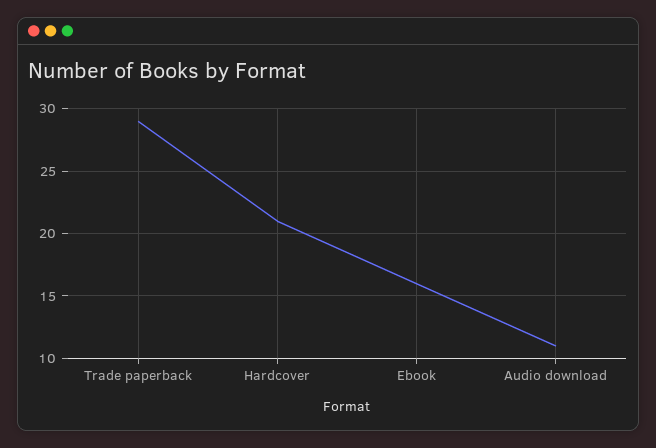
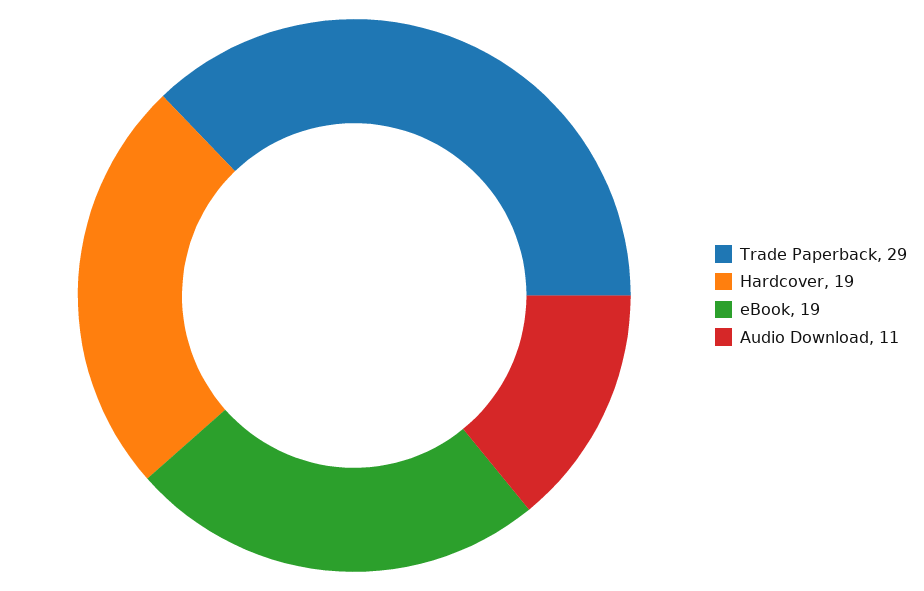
Hardcover: 21 -> 19
Ebook: 16 -> 19

